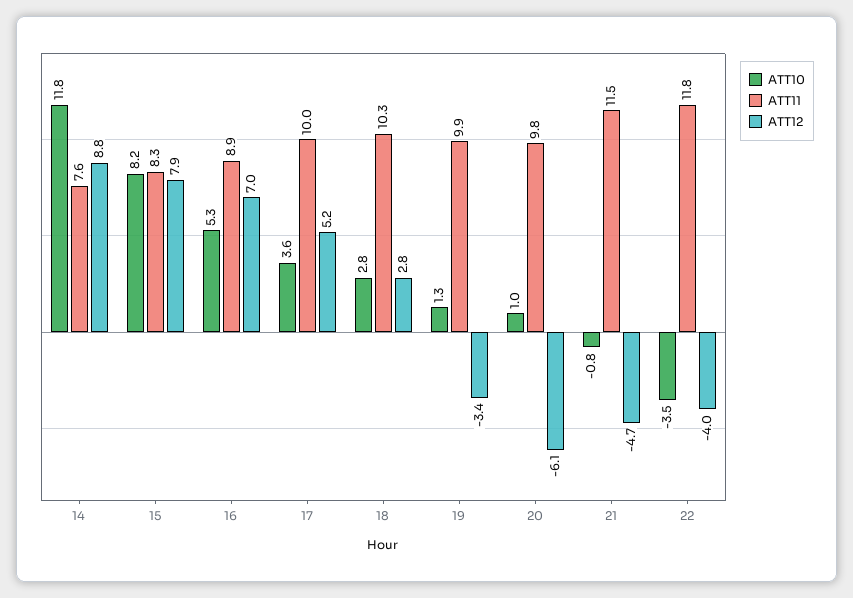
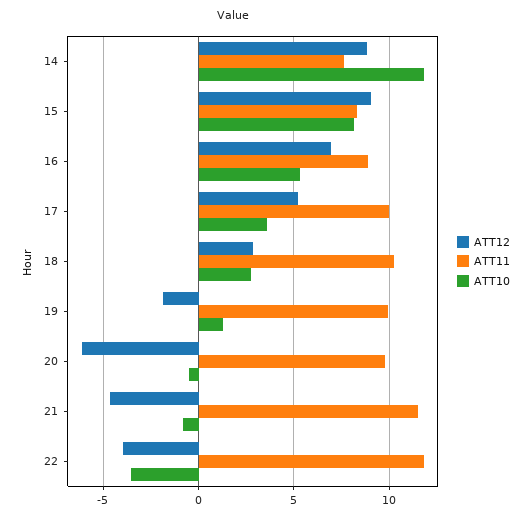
ATT12, 15: 7.9 -> 9
ATT12, 19: -3.4 -> -2
ATT10, 20: 1 -> -0.5

